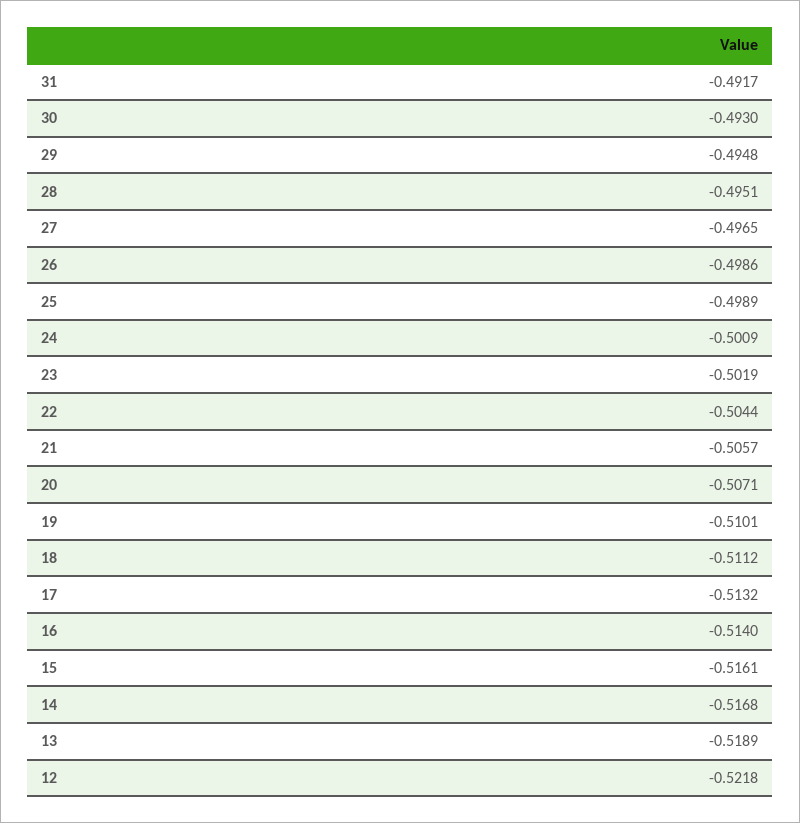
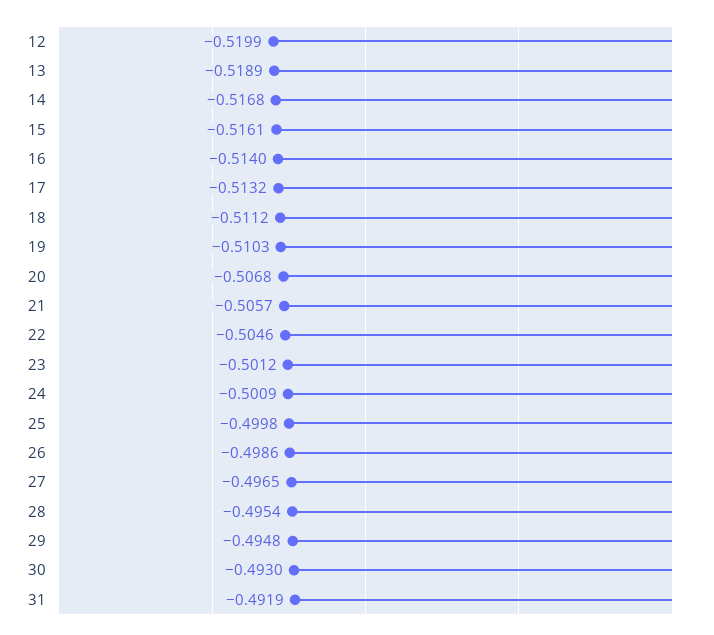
31: -0.4917 -> -0.4919
28: -0.4951 -> -0.4954
25: -0.4989 -> -0.4998
23: -0.5019 -> -0.5012
22: -0.5044 -> -0.5046
20: -0.5071 -> -0.5068
19: -0.5101 -> -0.5103
12: -0.5218 -> -0.5199

